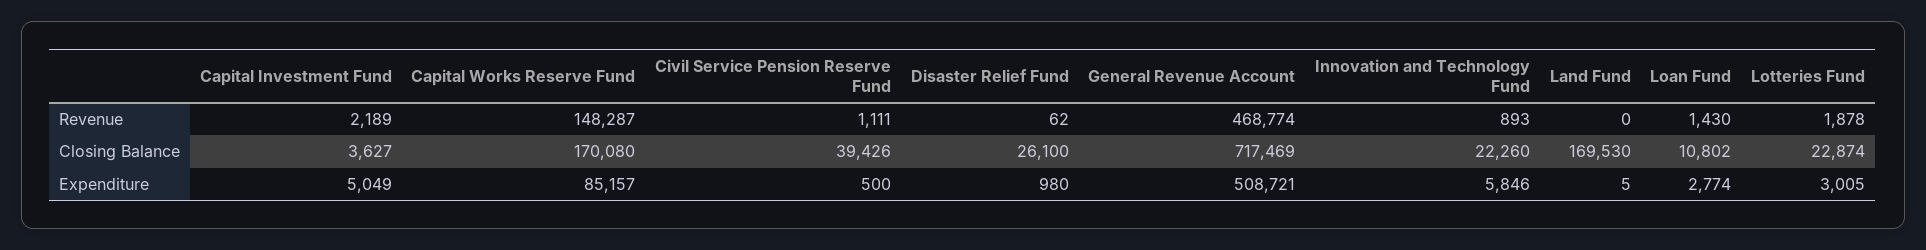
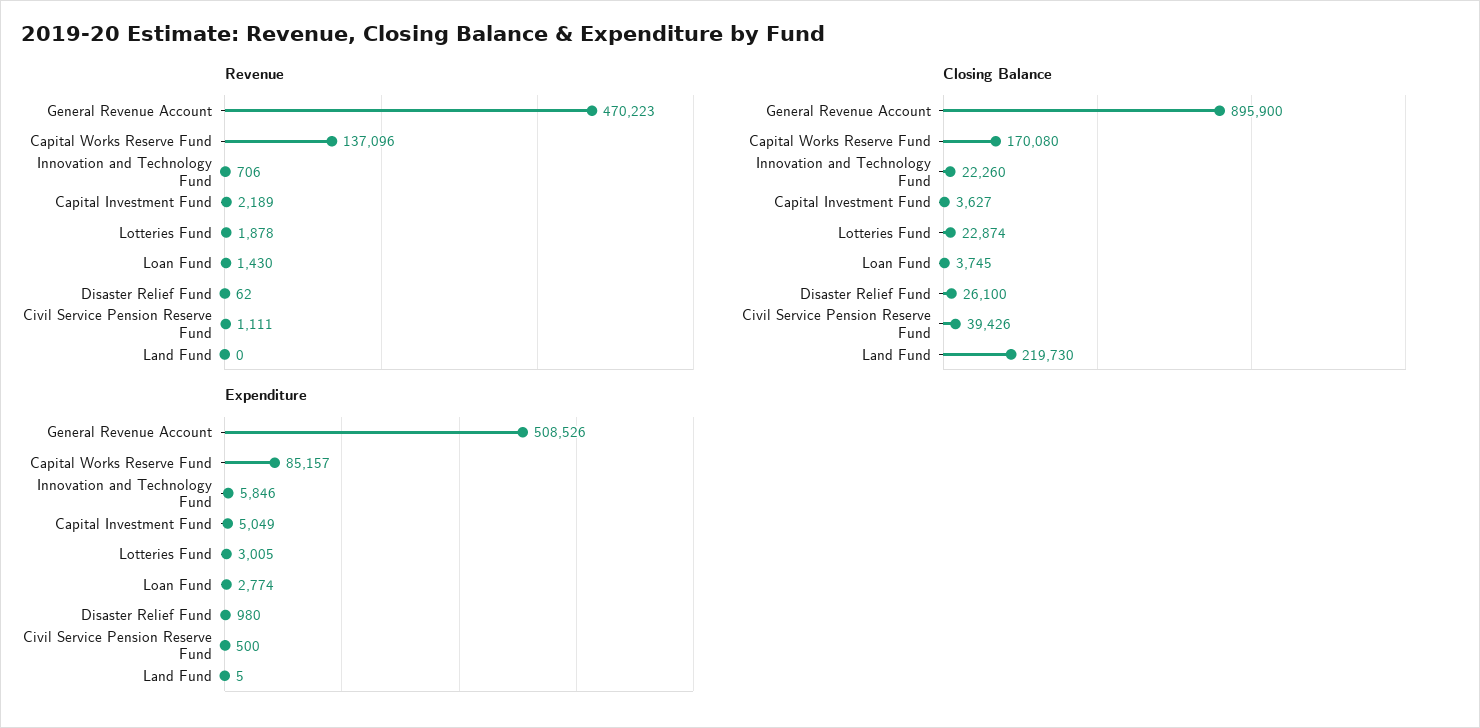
Revenue, Capital Works Reserve Fund: 148287 -> 137096
Revenue, General Revenue Account: 468774 -> 470223
Revenue, Innovation and Technology Fund: 893 -> 706
Closing Balance, General Revenue Account: 717469 -> 895900
Closing Balance, Land Fund: 169530 -> 219730
Closing Balance, Loan Fund: 10802 -> 3745
Expenditure, General Revenue Account: 508721 -> 508526

